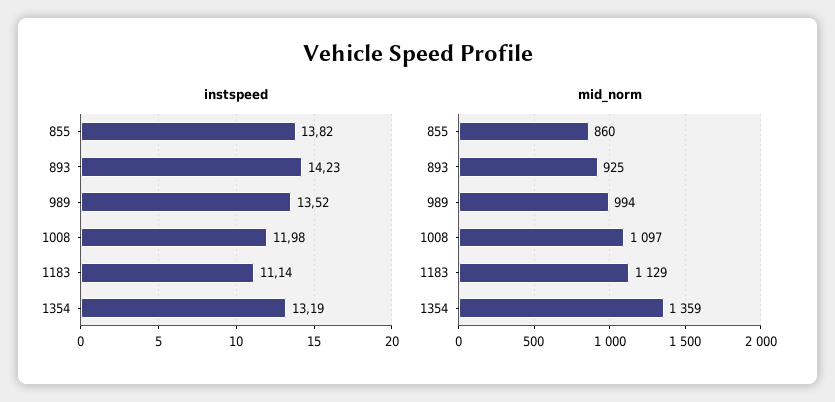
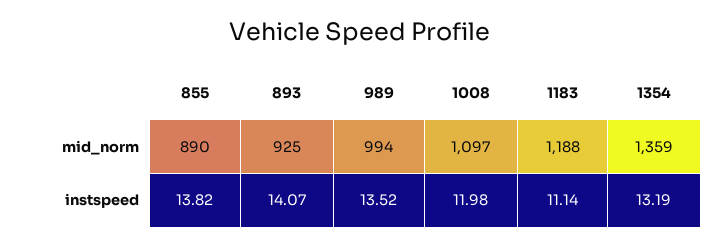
instspeed, 893: 14.23 -> 14.07
mid_norm, 855: 860 -> 890
mid_norm, 1183: 1129 -> 1188

